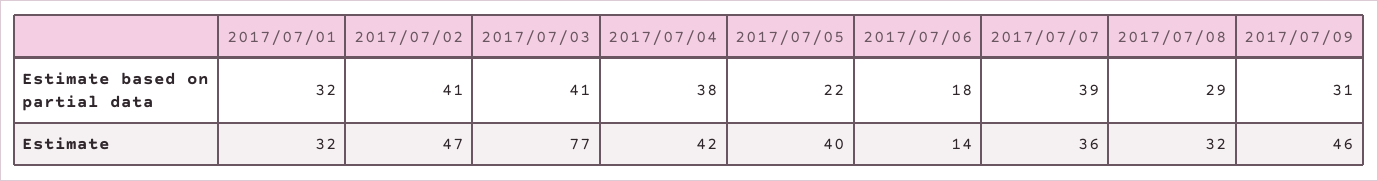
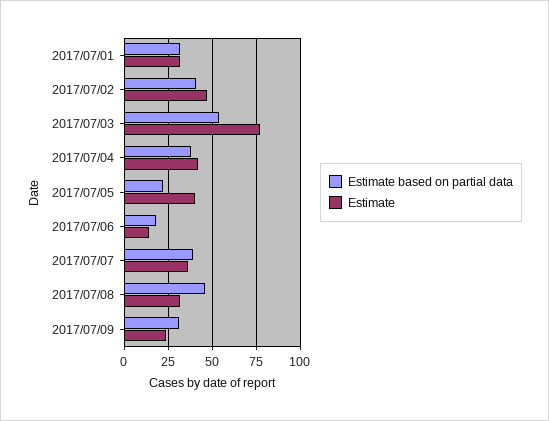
Estimate based on partial data, 2017/07/03: 41 -> 55
Estimate based on partial data, 2017/07/08: 29 -> 45
Estimate, 2017/07/09: 46 -> 25

